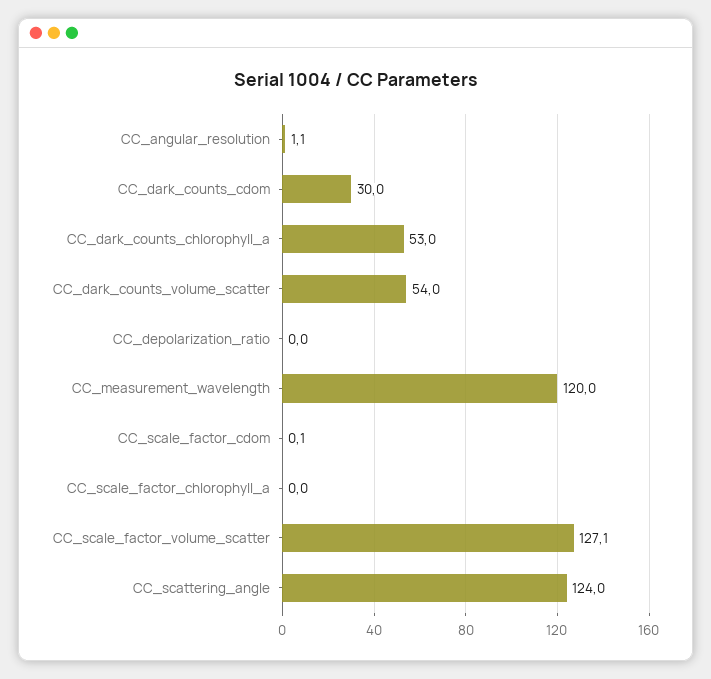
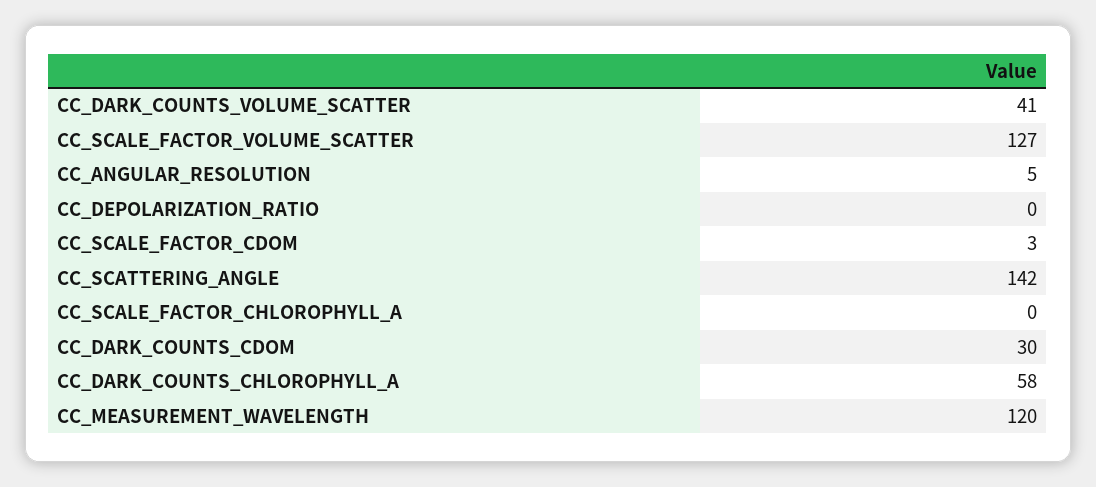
CC_angular_resolution: 1.1 -> 5
CC_dark_counts_chlorophyll_a: 53 -> 58
CC_dark_counts_volume_scatter: 54 -> 41
CC_scale_factor_cdom: 0.1 -> 3
CC_scattering_angle: 124 -> 142

